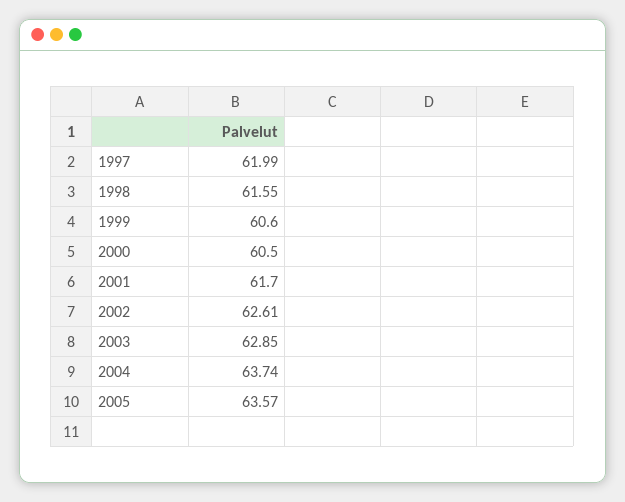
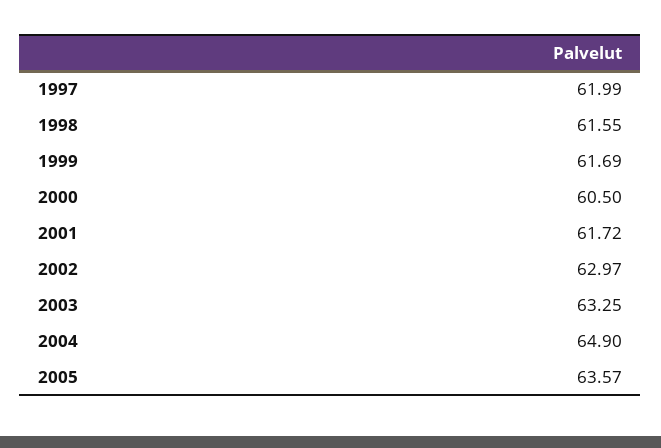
1999: 60.6 -> 61.69
2001: 61.7 -> 61.72
2002: 62.61 -> 62.97
2003: 62.85 -> 63.25
2004: 63.74 -> 64.9

